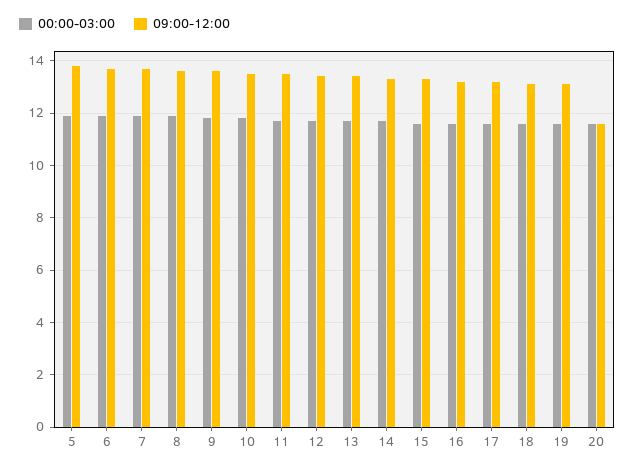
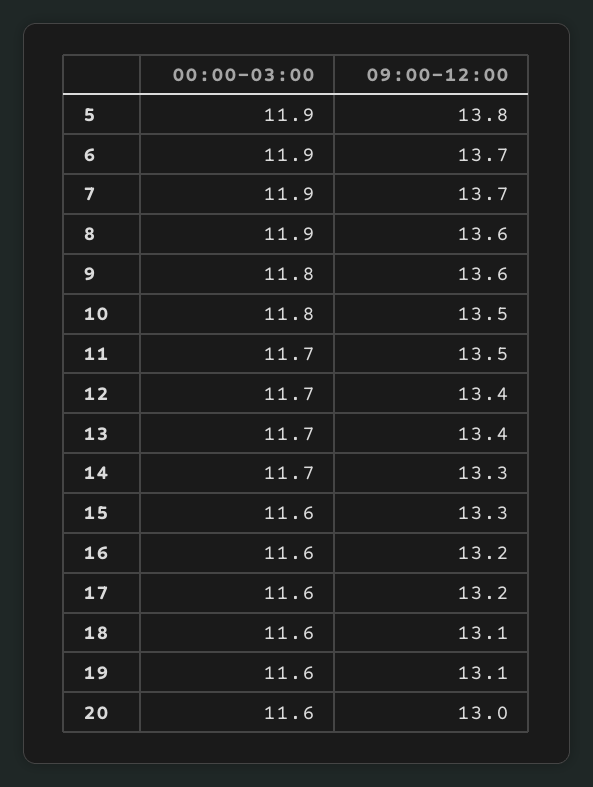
09:00-12:00, 20: 11.5 -> 13

